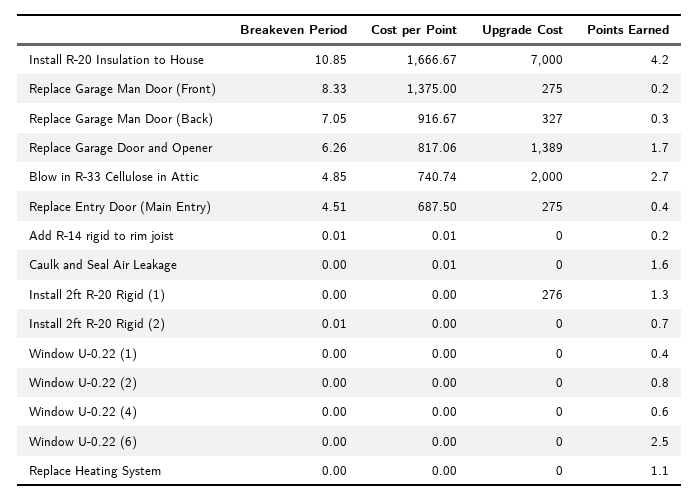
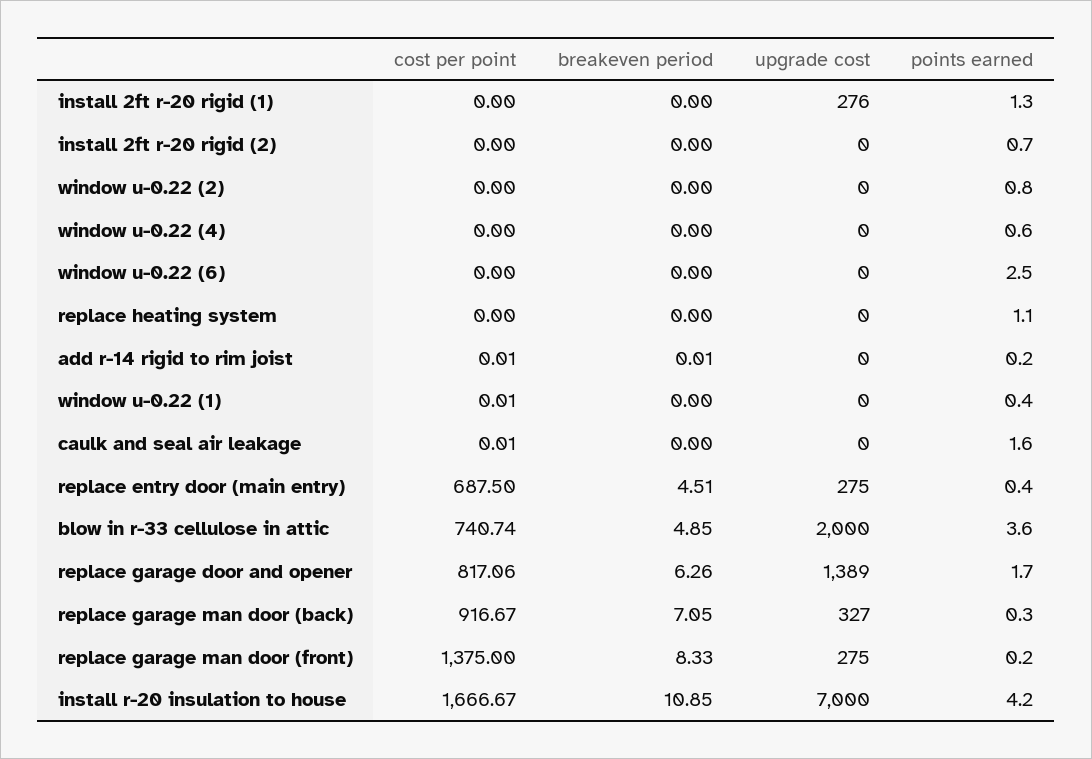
Points Earned, Blow in R-33 Cellulose in Attic: 2.7 -> 3.6
Breakeven Period, Install 2ft R-20 Rigid (2): 0.01 -> 0
Cost per Point, Window U-0.22 (1): 0 -> 0.01

